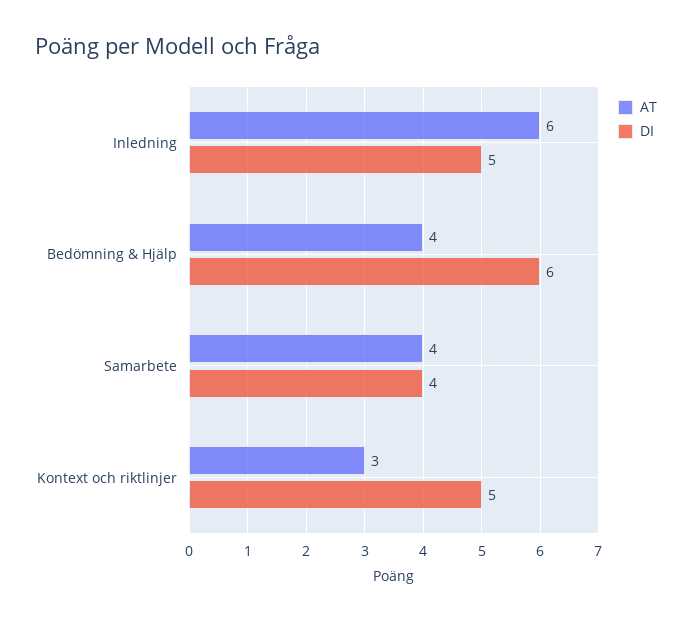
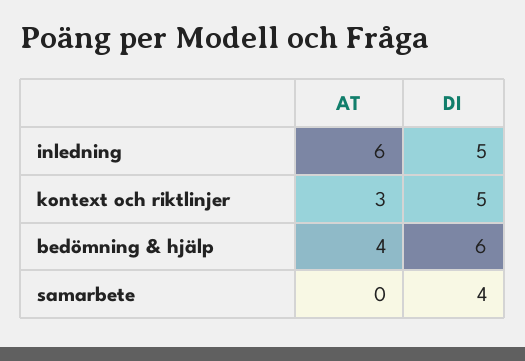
AT, Samarbete: 4 -> 0

